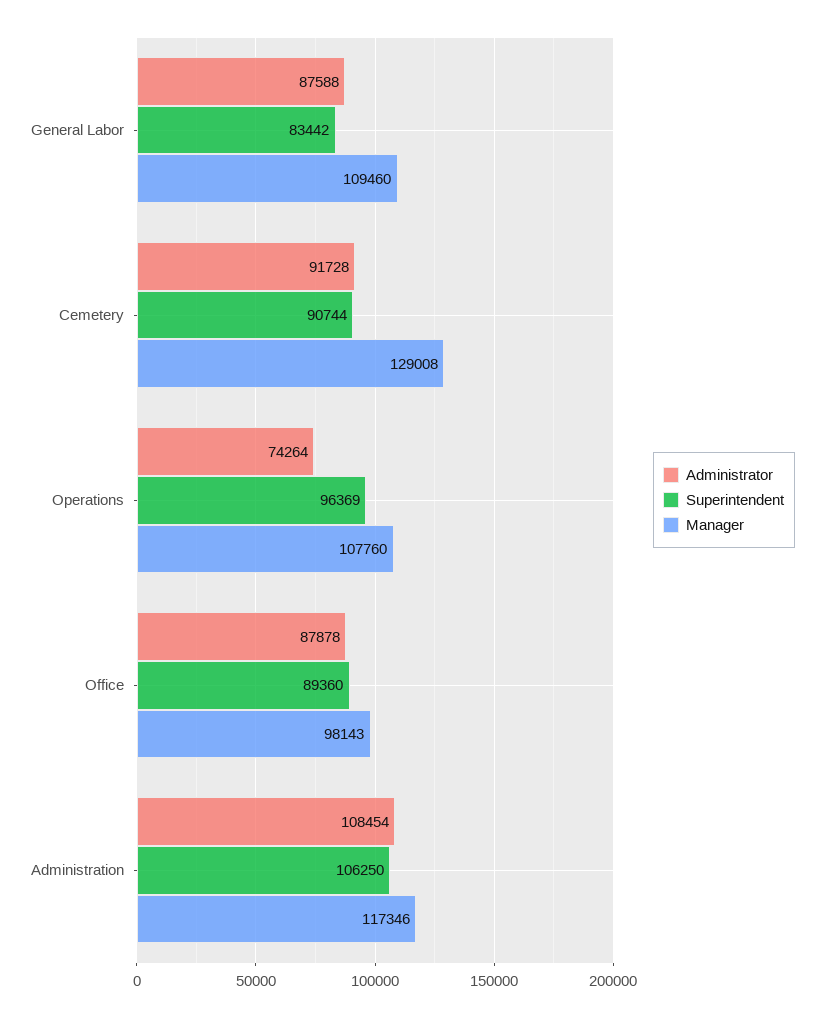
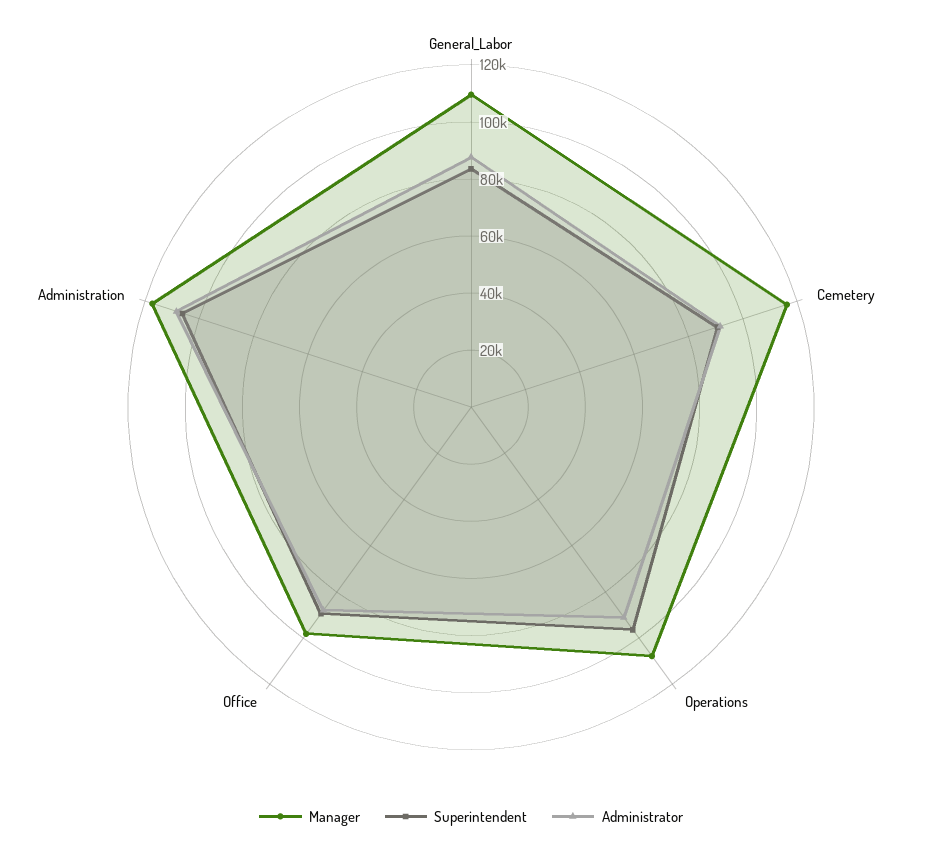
Manager, Cemetery: 129008 -> 115000
Administrator, Operations: 74264 -> 90000

